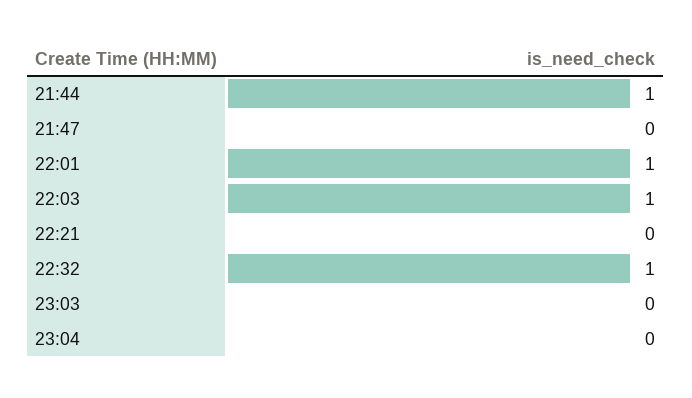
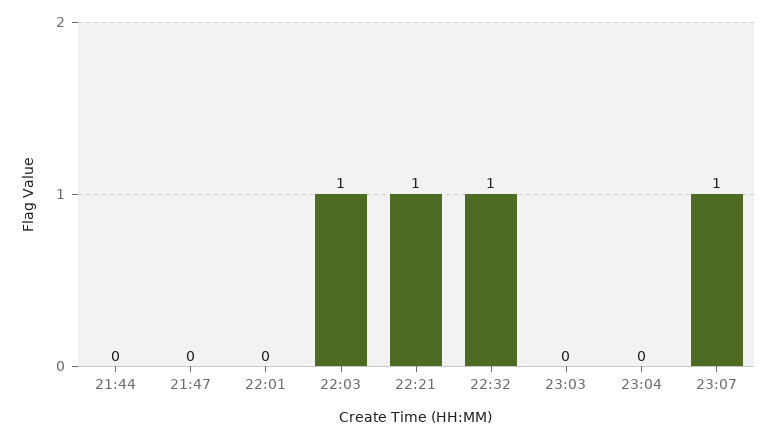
21:44: 1 -> 0
22:01: 1 -> 0
22:21: 0 -> 1
23:07: none -> 1

